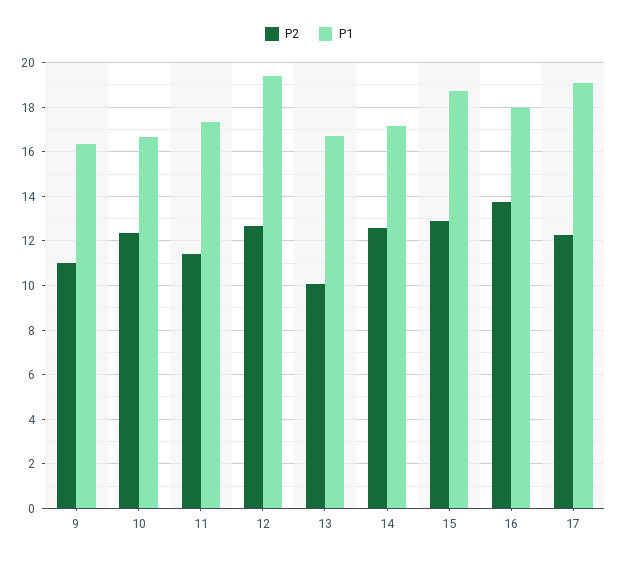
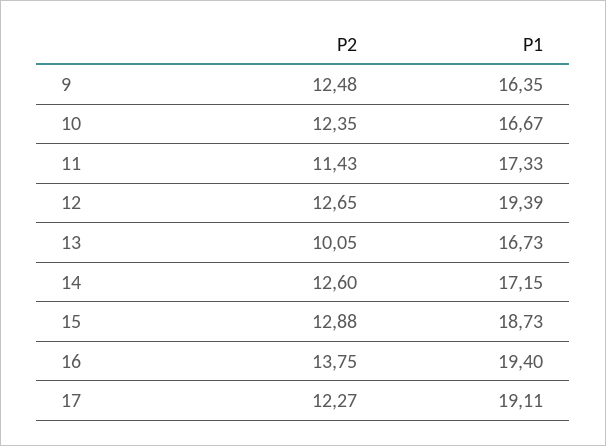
P2, 9: 11 -> 12.48
P1, 16: 18 -> 19.4

